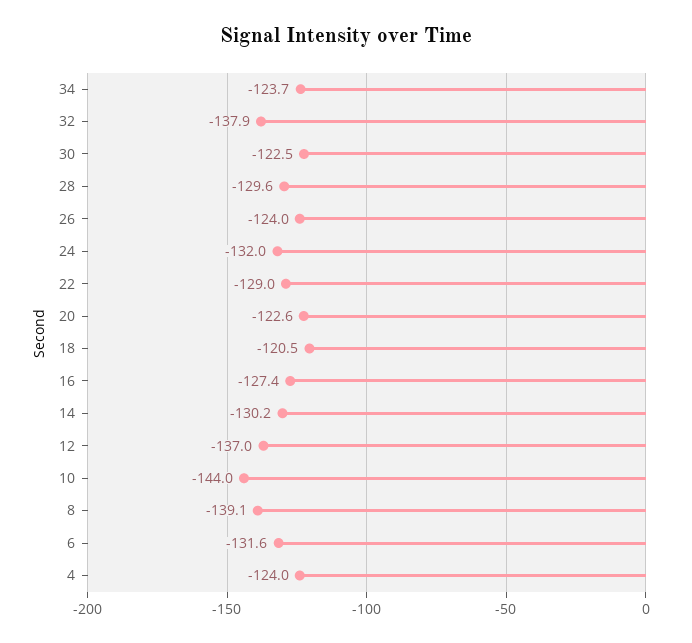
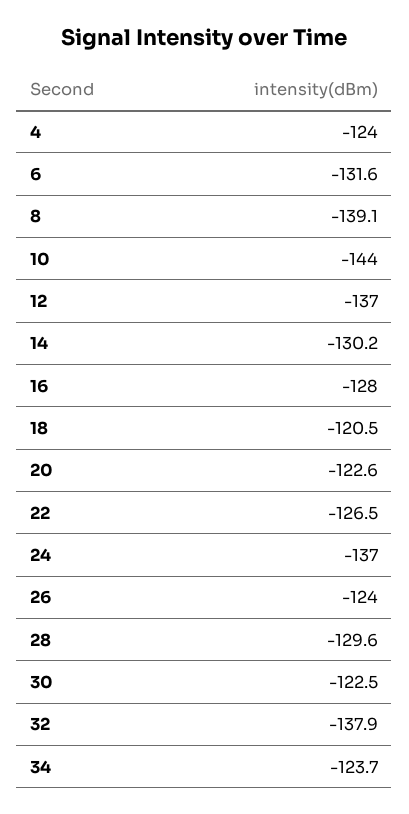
24: -132 -> -137
22: -129 -> -126.5
16: -127.4 -> -128

